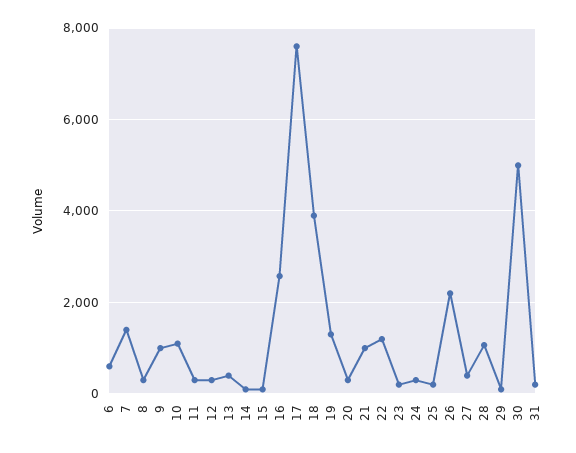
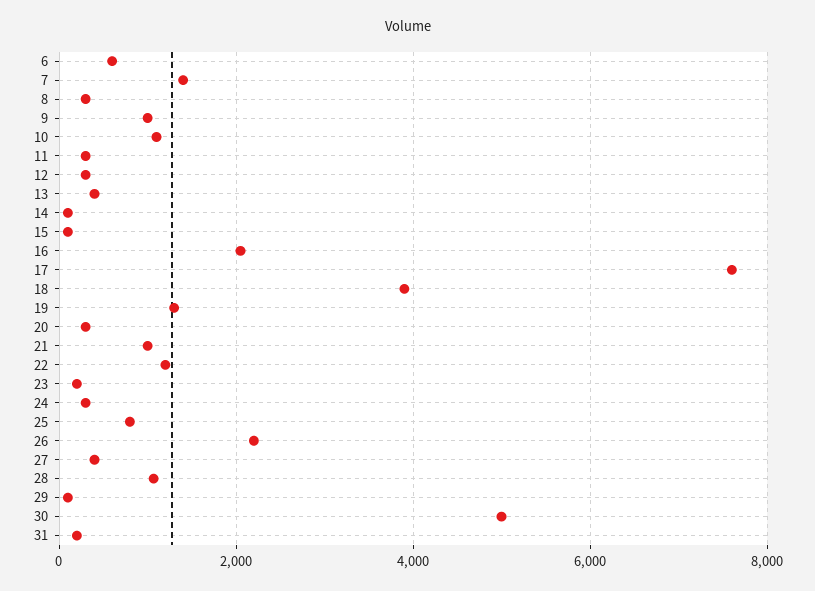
16: 2600 -> 2000
25: 200 -> 800

